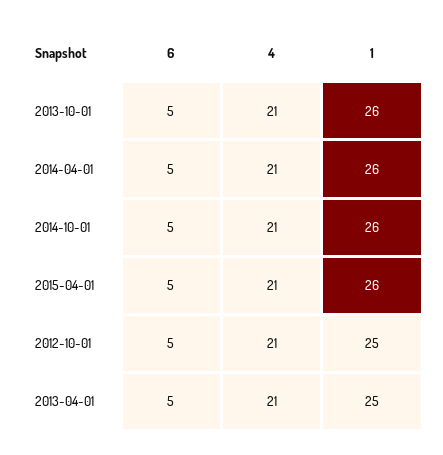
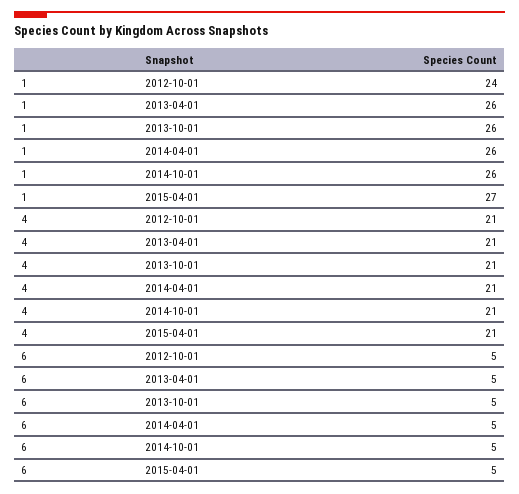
1, 2015-04-01: 26 -> 27
1, 2012-10-01: 25 -> 24
1, 2013-04-01: 25 -> 26

